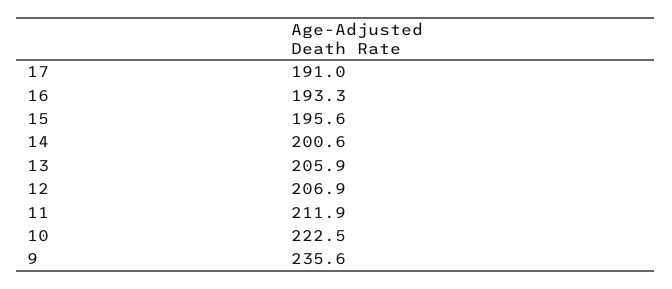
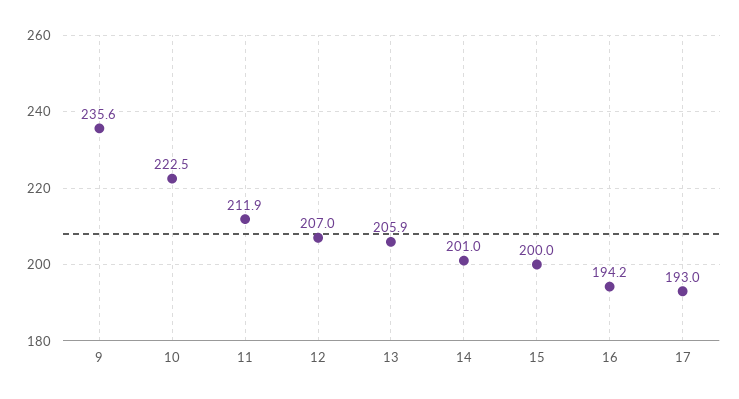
17: 191 -> 193
16: 193.3 -> 194.2
15: 195.6 -> 200
14: 200.6 -> 201
12: 206.9 -> 207

